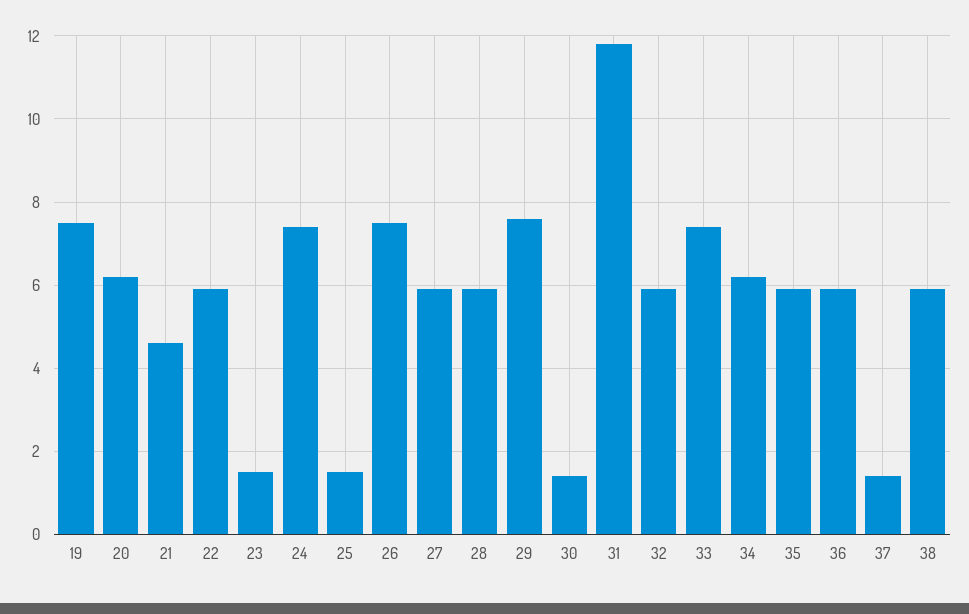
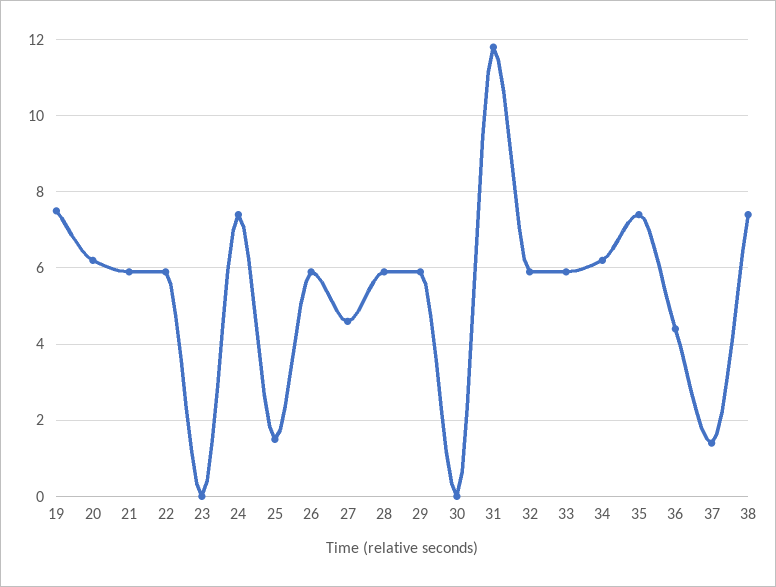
21: 4.5 -> 6
23: 1.5 -> 0
26: 7.5 -> 6
27: 6 -> 4.5
29: 7.5 -> 6
30: 1.5 -> 0
33: 7.5 -> 6
35: 6 -> 7.5
36: 6 -> 4.5
38: 6 -> 7.5

